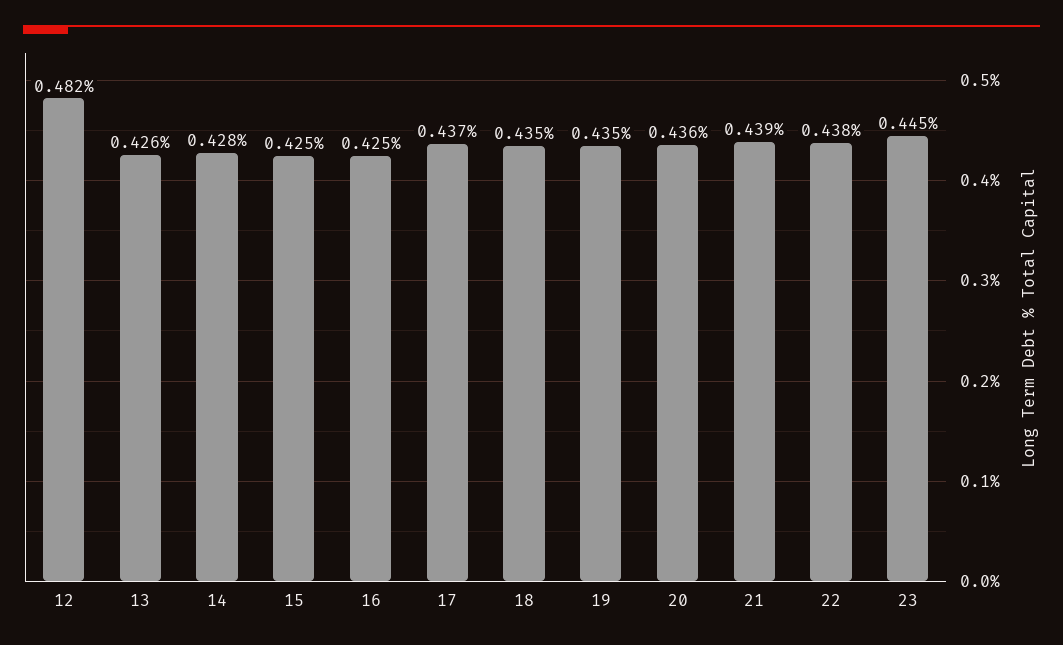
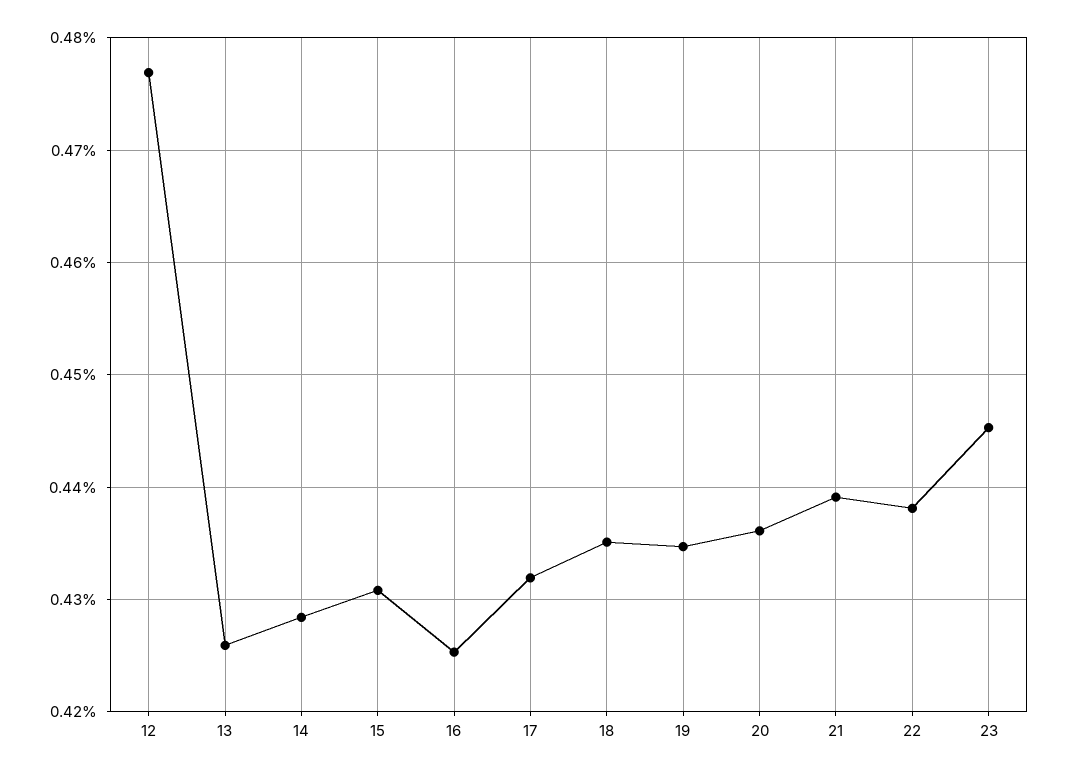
12: 0.482 -> 0.477
15: 0.425 -> 0.431
17: 0.437 -> 0.432

